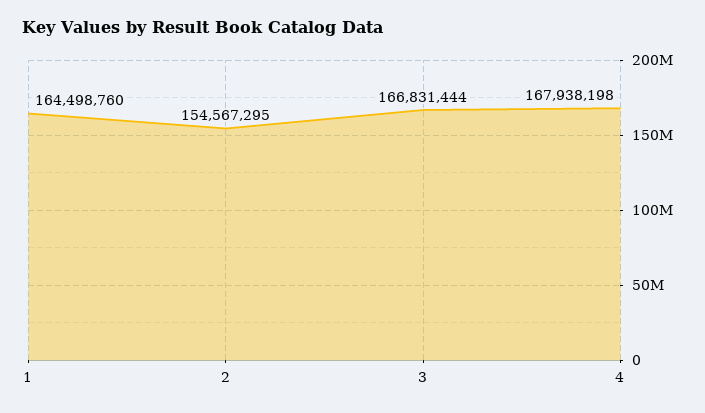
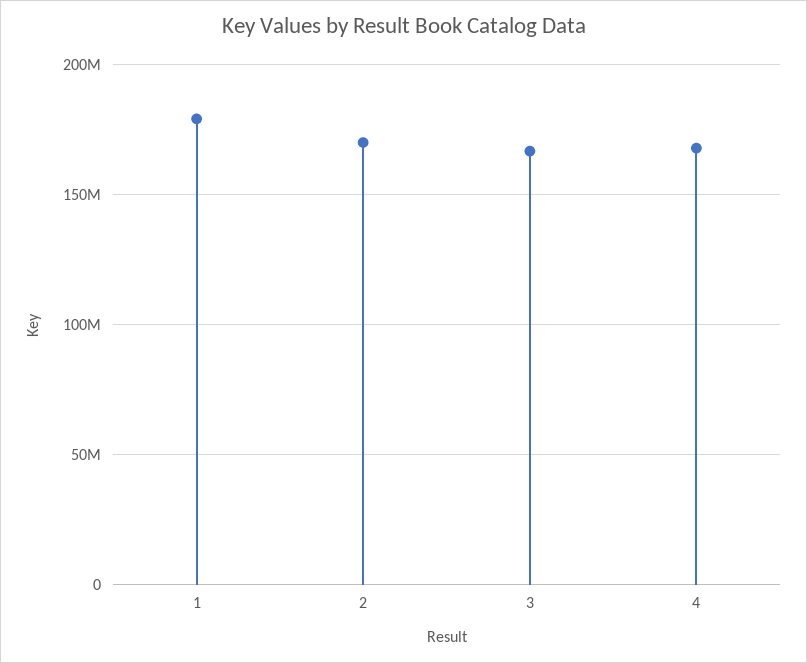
1: 164498760 -> 180000000
2: 154567295 -> 170000000

